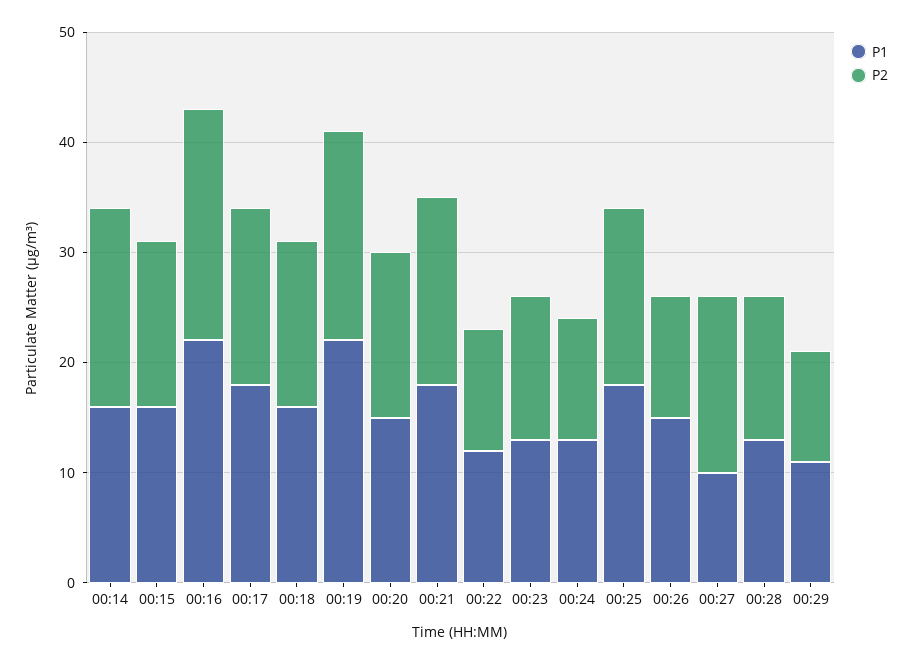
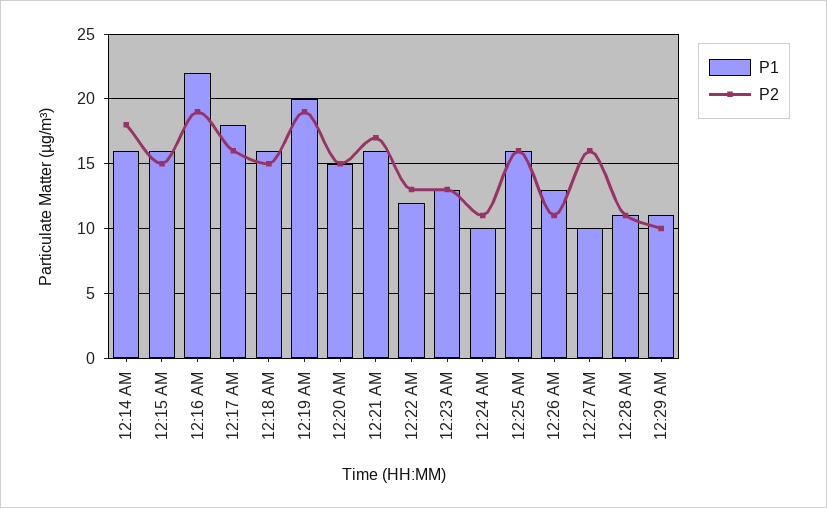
P2, 00:16: 21 -> 19
P1, 00:19: 22 -> 20
P1, 00:21: 18 -> 16
P2, 00:22: 11 -> 13
P1, 00:24: 13 -> 10
P1, 00:25: 18 -> 16
P1, 00:26: 15 -> 13
P1, 00:28: 13 -> 11
P2, 00:28: 13 -> 11

